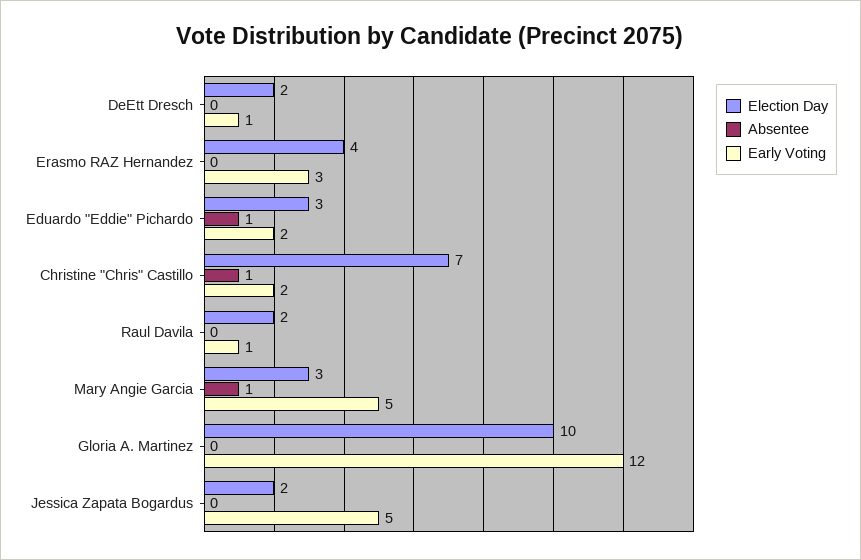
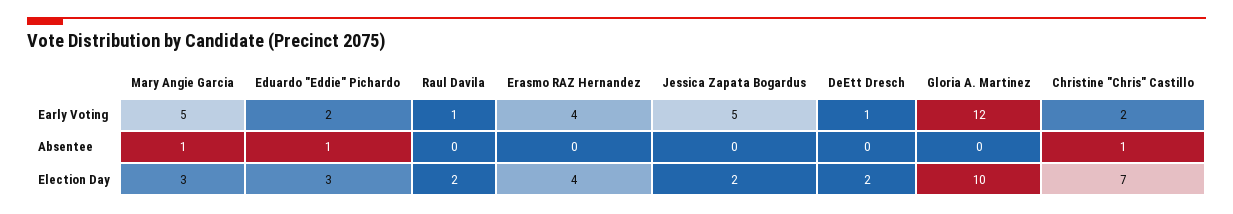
Early Voting, Erasmo RAZ Hernandez: 3 -> 4

